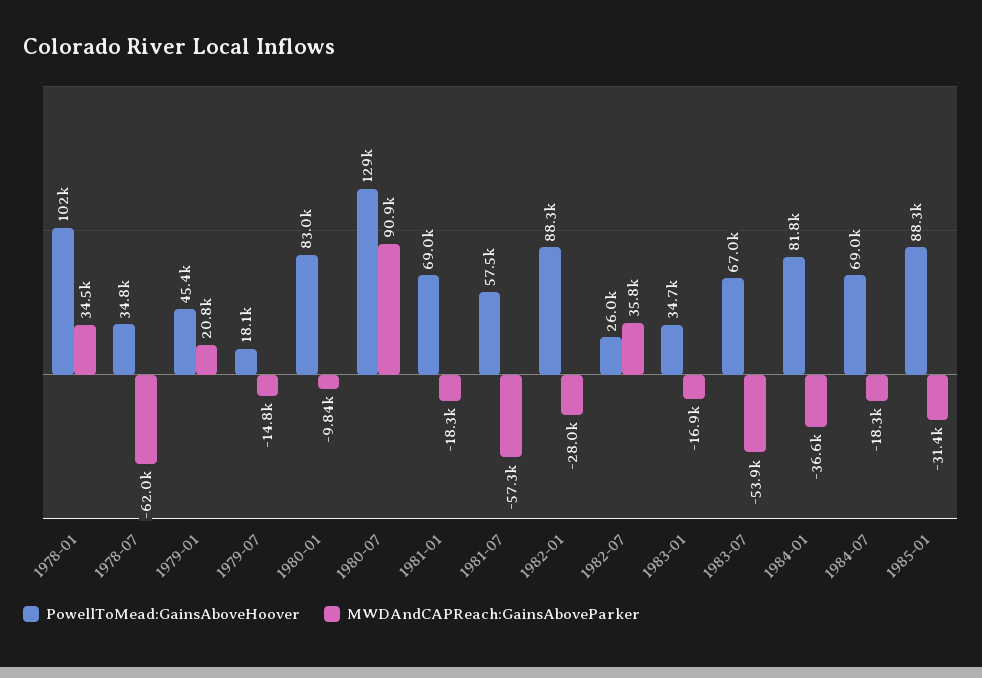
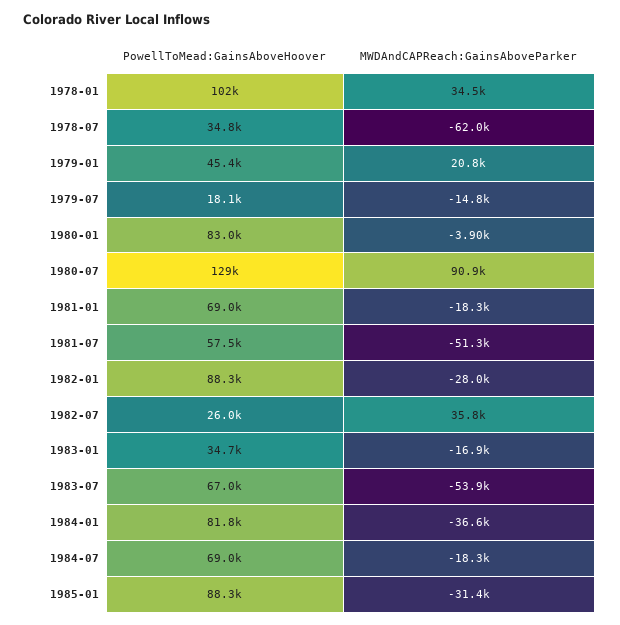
MWDAndCAPReach:GainsAboveParker, 1980-01: -9840 -> -3900
MWDAndCAPReach:GainsAboveParker, 1981-07: -57300 -> -51300

